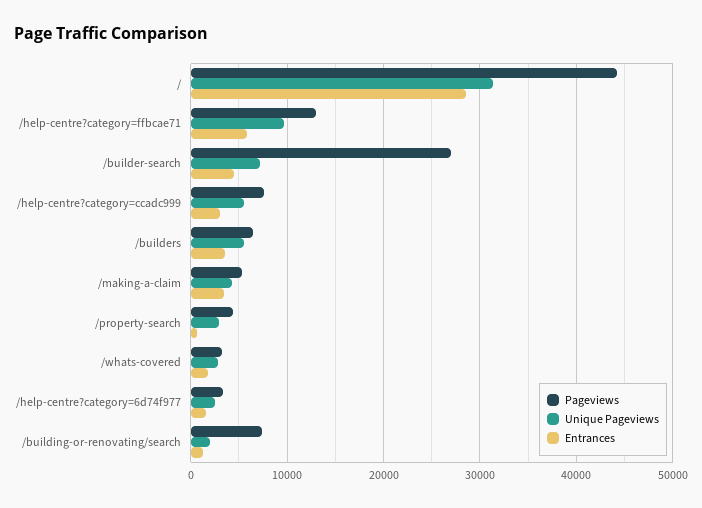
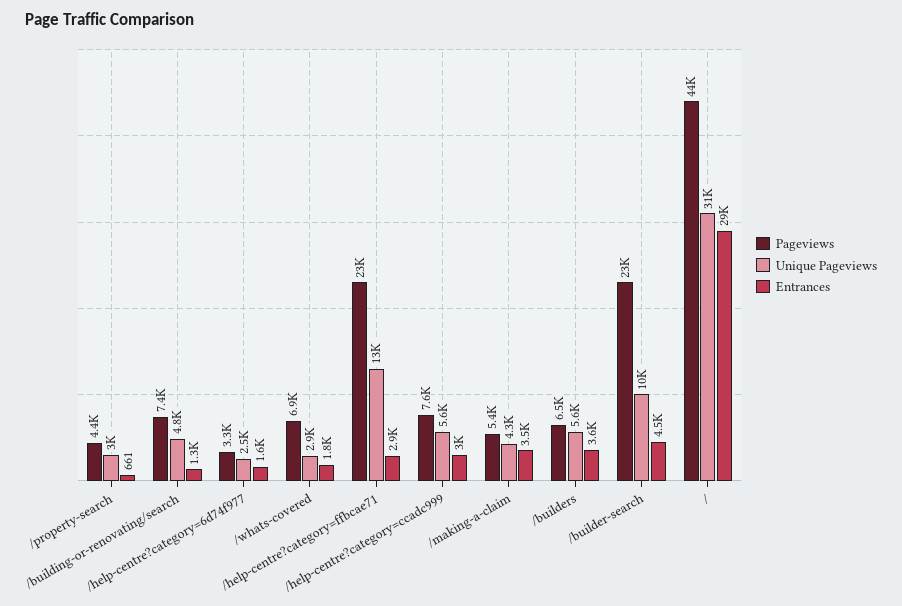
Pageviews, /help-centre?category=ffbcae71: 13000 -> 23000
Unique Pageviews, /help-centre?category=ffbcae71: 10000 -> 13000
Entrances, /help-centre?category=ffbcae71: 6000 -> 2900
Pageviews, /builder-search: 27000 -> 23000
Unique Pageviews, /builder-search: 7000 -> 10000
Pageviews, /whats-covered: 3000 -> 6900
Unique Pageviews, /building-or-renovating/search: 2000 -> 4800

